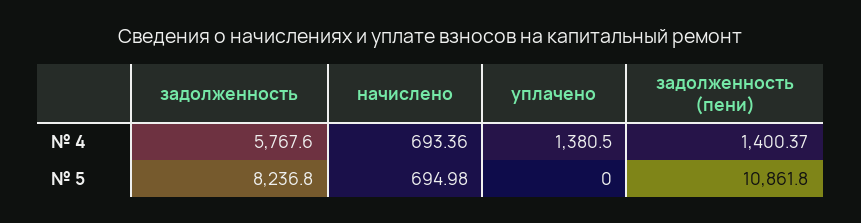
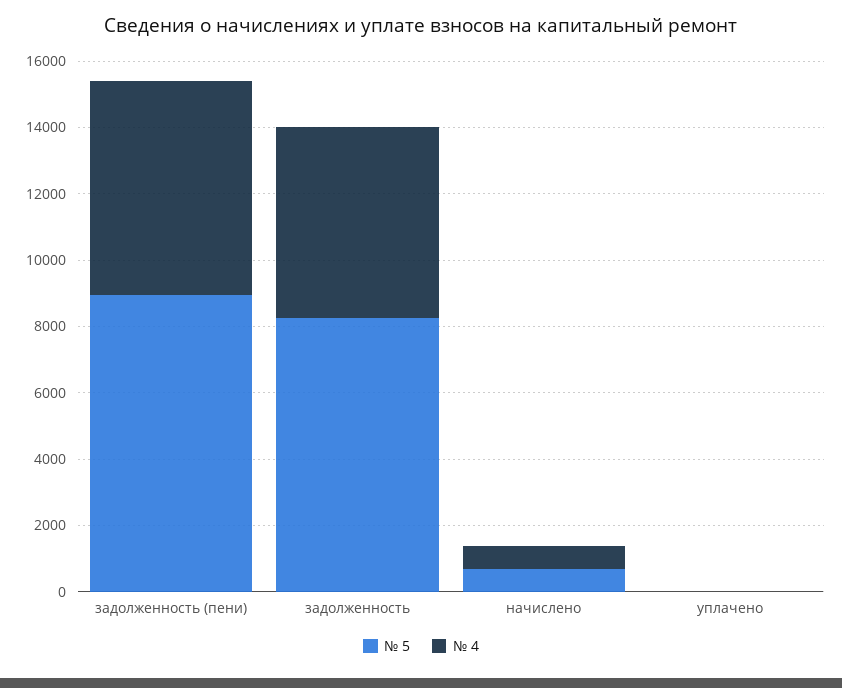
№ 4, уплачено: 1380.5 -> 0
№ 4, задолженность (пени): 1400.37 -> 6500
№ 5, задолженность (пени): 10861.8 -> 9000

